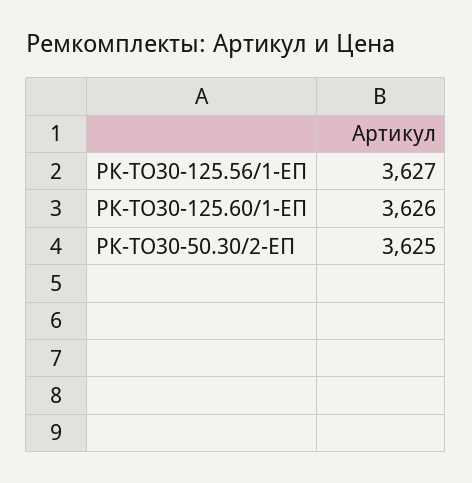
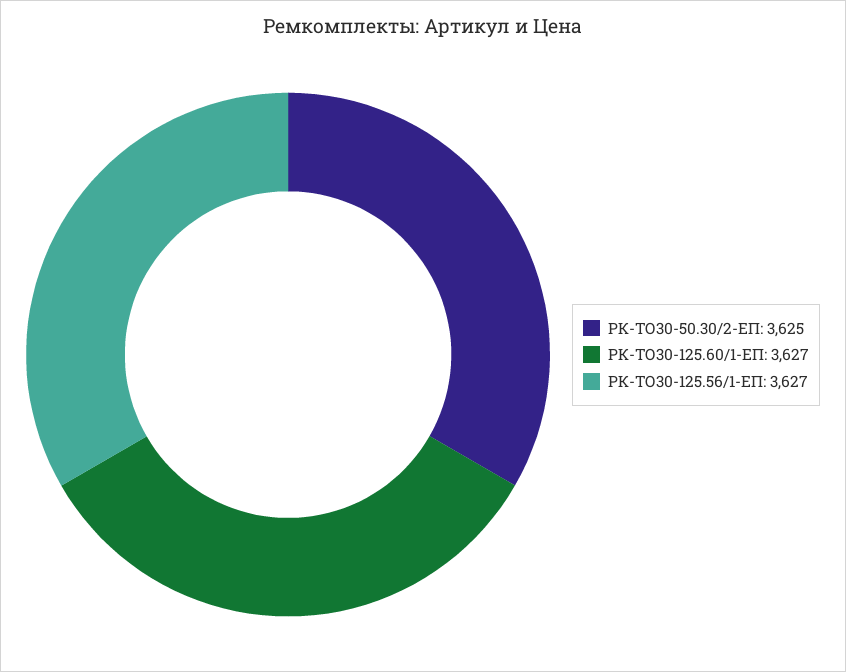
РК-ТО30-125.60/1-ЕП: 3626 -> 3627

